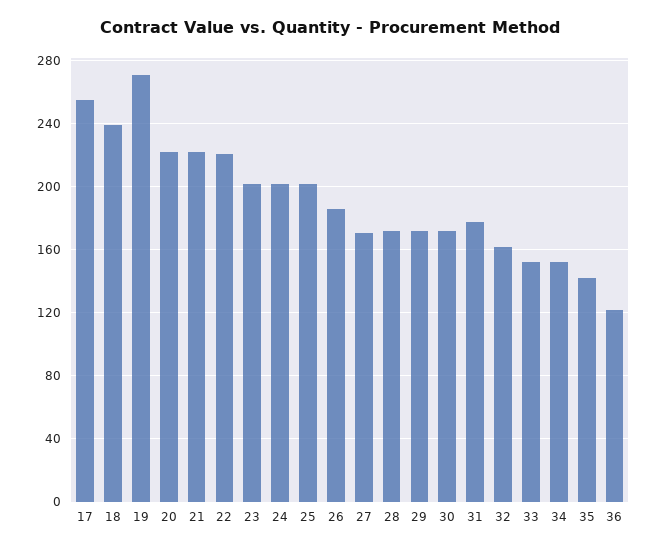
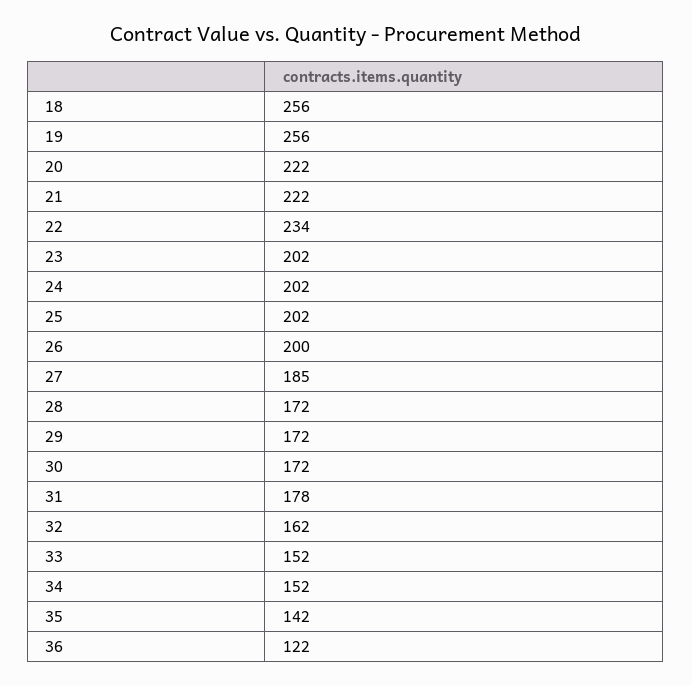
17: 255 -> none
18: 240 -> 256
19: 270 -> 256
22: 220 -> 234
26: 185 -> 200
27: 170 -> 185

